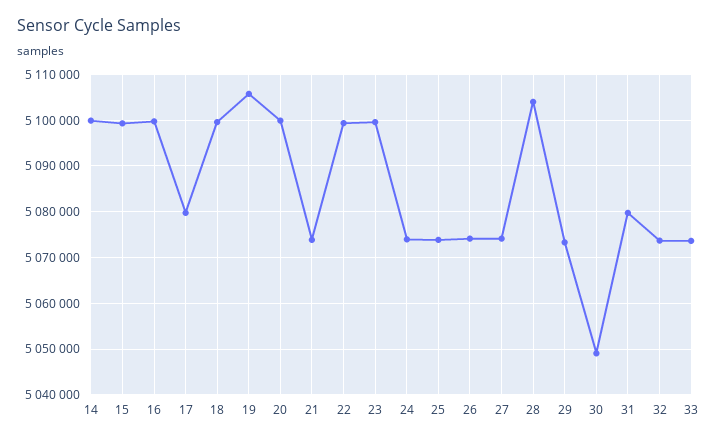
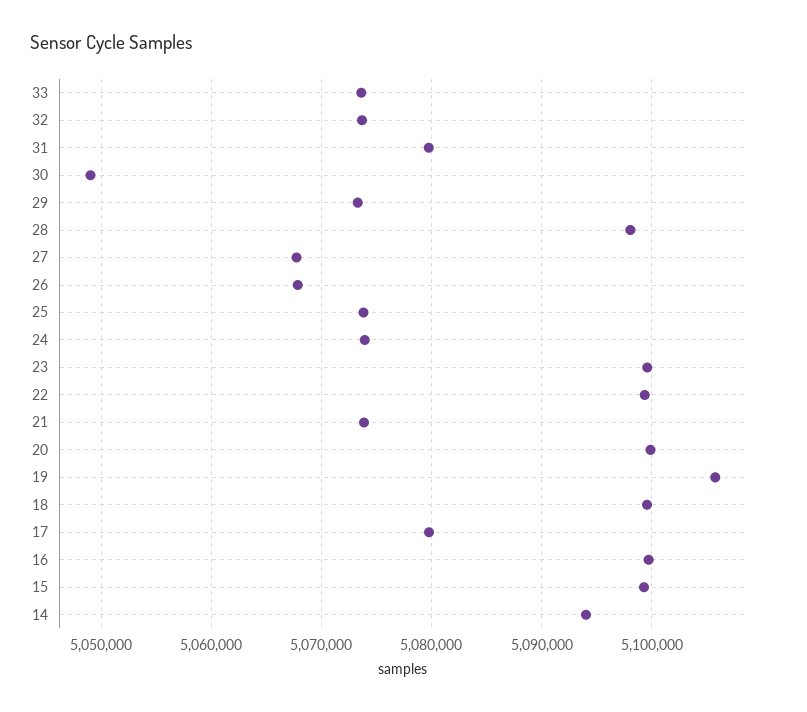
14: 5100000 -> 5094000
26: 5074000 -> 5068000
27: 5074000 -> 5068000
28: 5104000 -> 5098000

